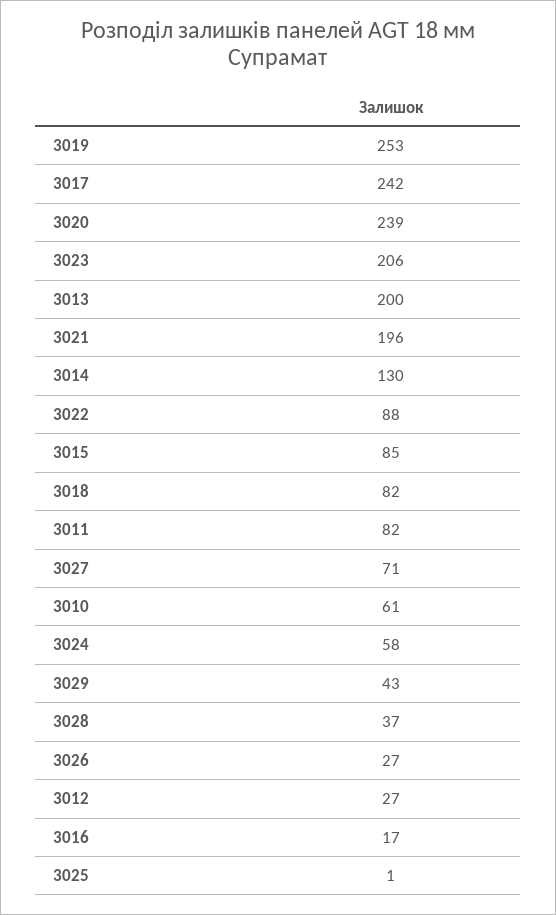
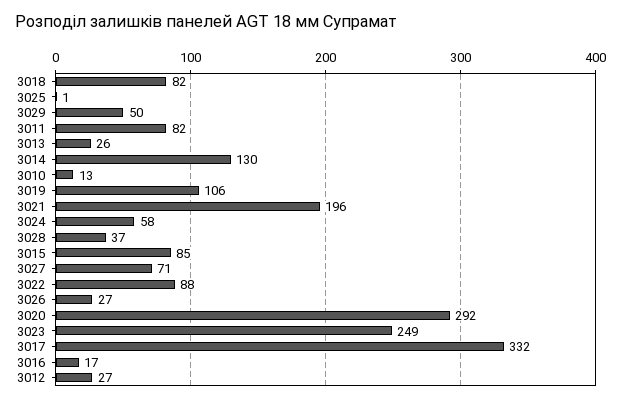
3019: 253 -> 106
3017: 242 -> 332
3020: 239 -> 292
3023: 206 -> 249
3013: 200 -> 26
3010: 61 -> 13
3029: 43 -> 50

